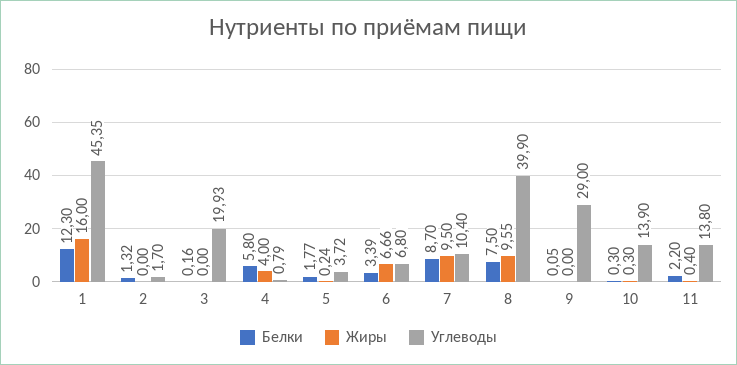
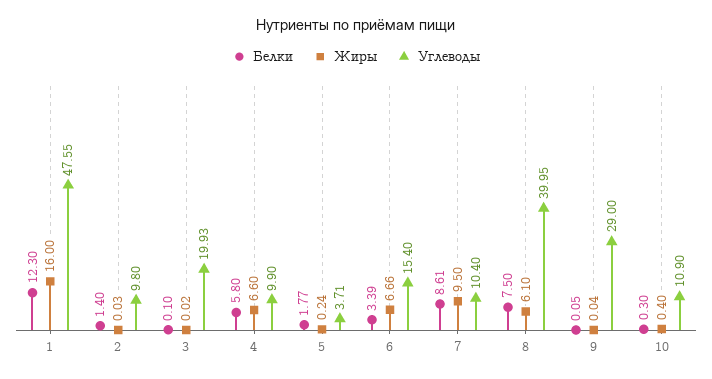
Углеводы, 1: 45.35 -> 47.55
Белки, 2: 1.32 -> 1.4
Жиры, 2: 0 -> 0.03
Углеводы, 2: 1.7 -> 9.8
Белки, 3: 0.16 -> 0.1
Жиры, 3: 0 -> 0.02
Жиры, 4: 4 -> 6.6
Углеводы, 4: 0.79 -> 9.9
Углеводы, 5: 3.72 -> 3.71
Углеводы, 6: 6.8 -> 15.4
Белки, 7: 8.7 -> 8.61
Жиры, 8: 9.55 -> 6.1
Углеводы, 8: 39.9 -> 39.95
Жиры, 9: 0 -> 0.04
Жиры, 10: 0.3 -> 0.4
Углеводы, 10: 13.9 -> 10.9
Белки, 11: 2.2 -> none
Жиры, 11: 0.4 -> none
Углеводы, 11: 13.8 -> none

